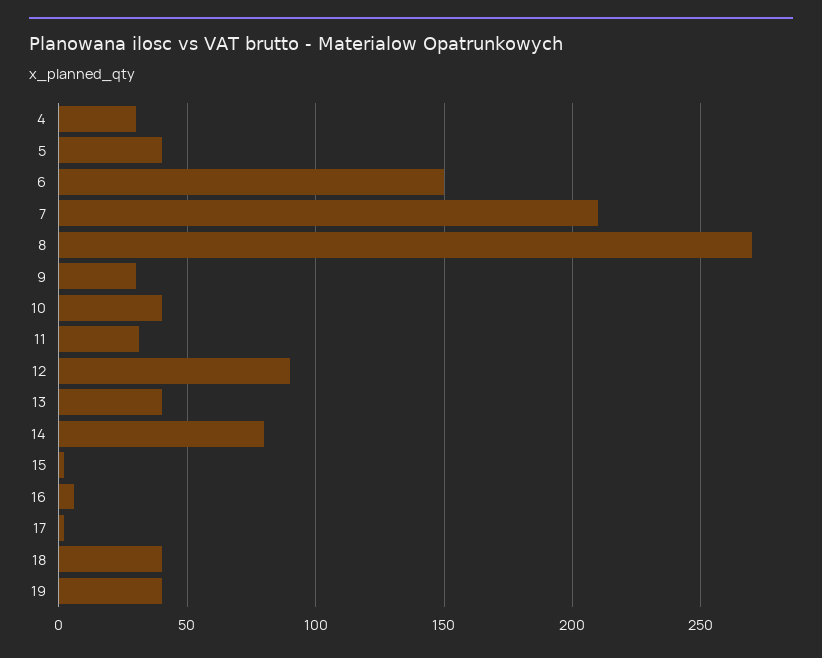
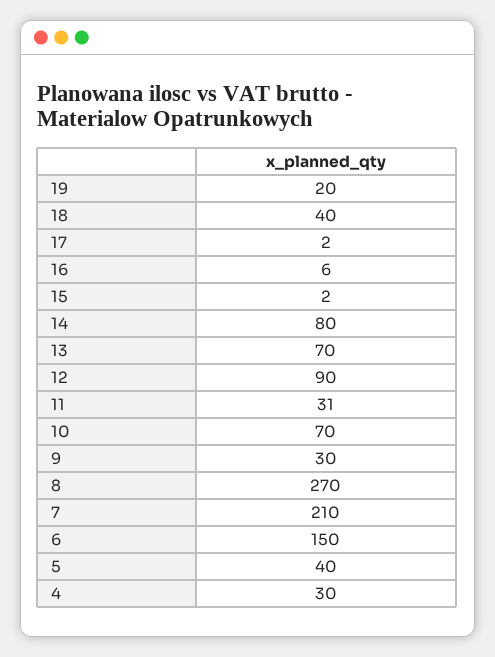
10: 40 -> 70
13: 40 -> 70
19: 40 -> 20

